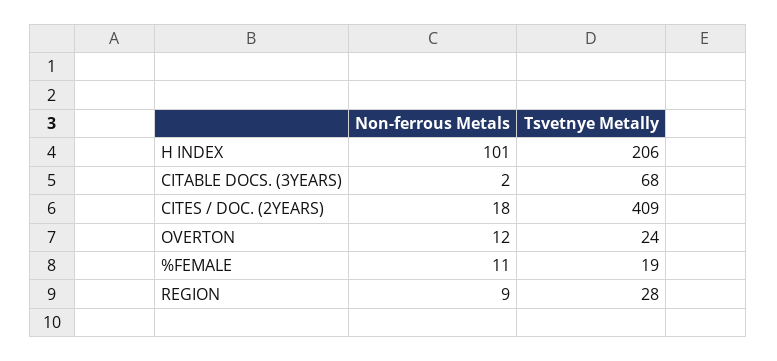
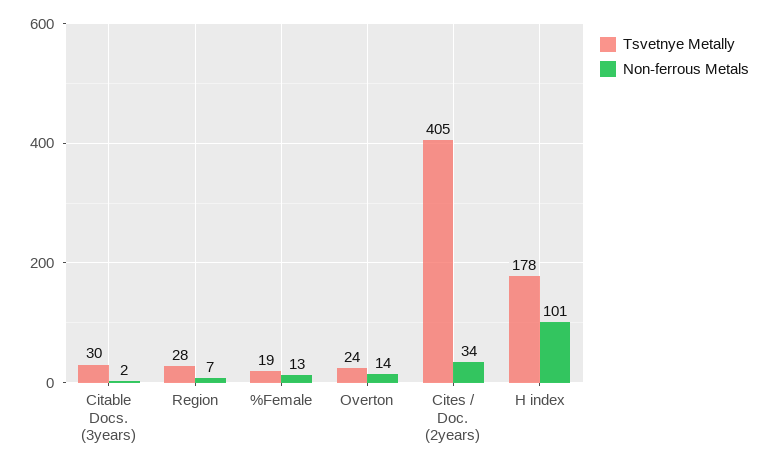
Tsvetnye Metally, H INDEX: 206 -> 178
Tsvetnye Metally, CITABLE DOCS. (3YEARS): 68 -> 30
Non-ferrous Metals, CITES / DOC. (2YEARS): 18 -> 34
Tsvetnye Metally, CITES / DOC. (2YEARS): 409 -> 405
Non-ferrous Metals, OVERTON: 12 -> 14
Non-ferrous Metals, %FEMALE: 11 -> 13
Non-ferrous Metals, REGION: 9 -> 7

